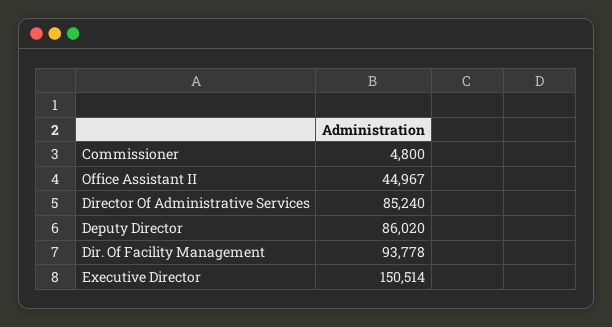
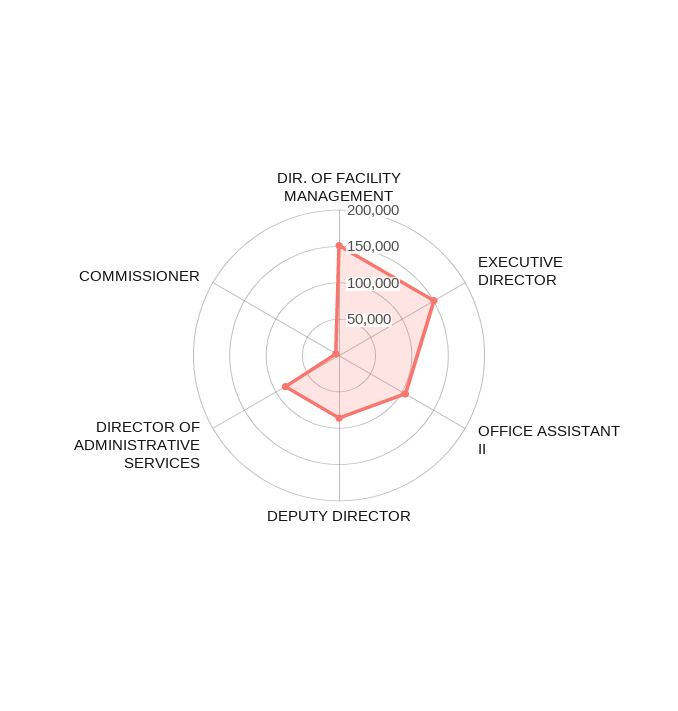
Office Assistant II: 44967 -> 100000
Dir. Of Facility Management: 93778 -> 150000

